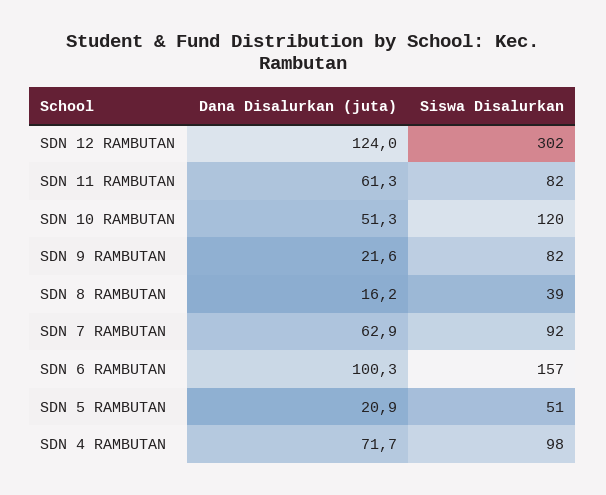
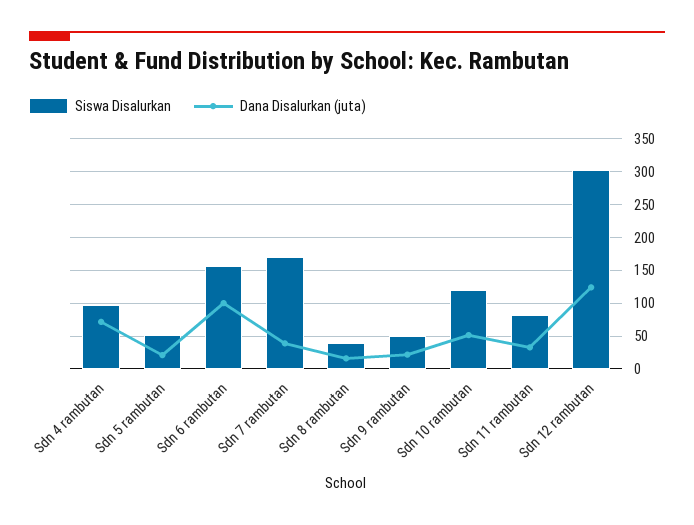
Dana Disalurkan (juta), SDN 11 RAMBUTAN: 61.3 -> 30
Siswa Disalurkan, SDN 9 RAMBUTAN: 82 -> 50
Dana Disalurkan (juta), SDN 7 RAMBUTAN: 62.9 -> 40
Siswa Disalurkan, SDN 7 RAMBUTAN: 92 -> 170

